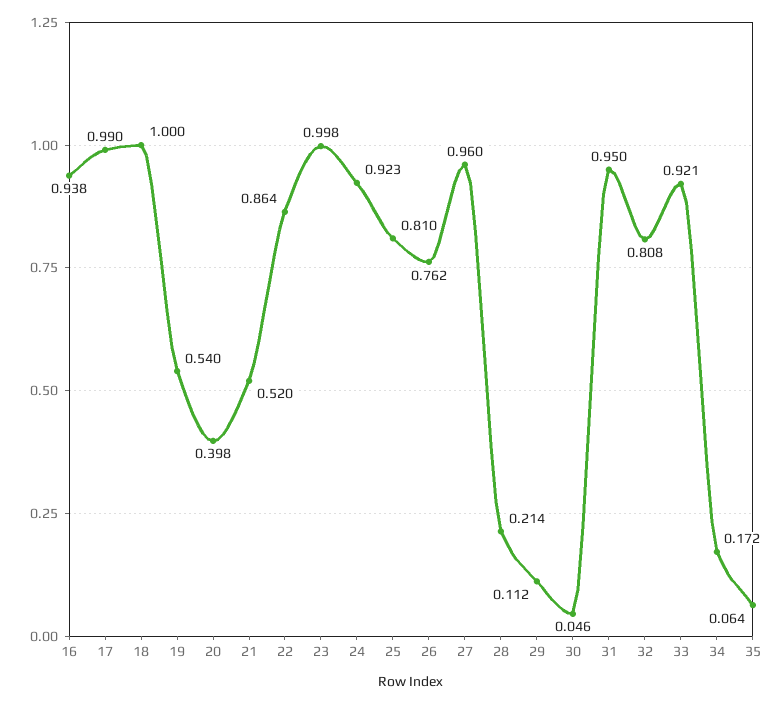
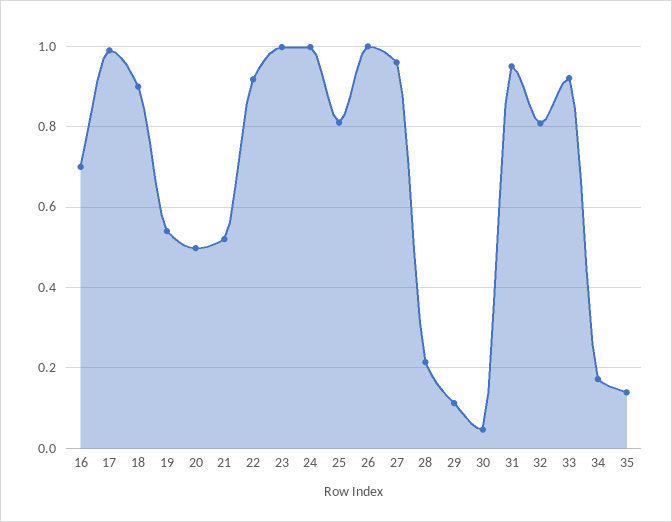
16: 0.938 -> 0.7
18: 1 -> 0.9
20: 0.398 -> 0.5
22: 0.864 -> 0.92
24: 0.923 -> 1
26: 0.762 -> 1
35: 0.064 -> 0.14

